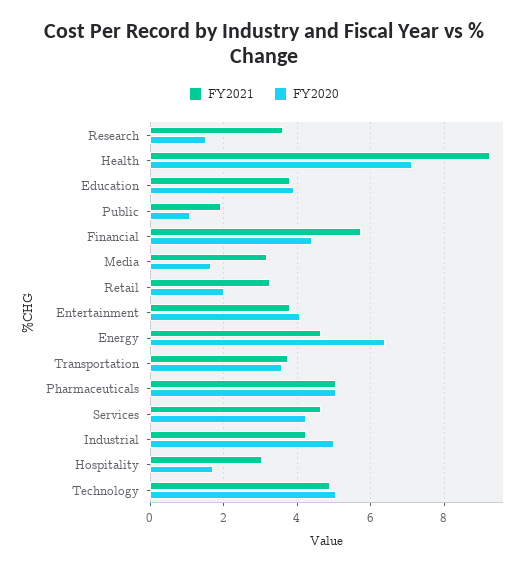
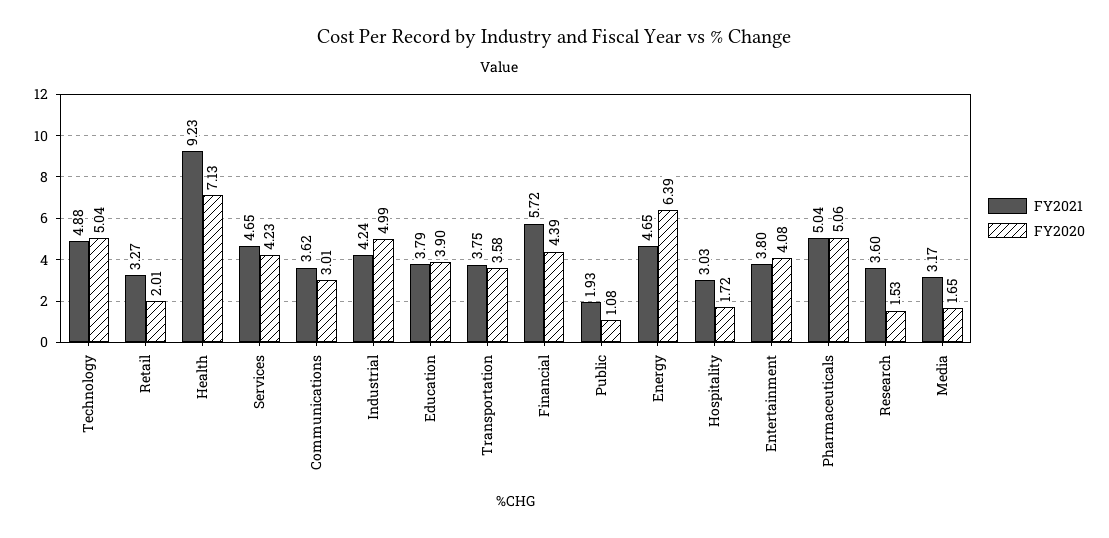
FY2021, Communications: none -> 3.62
FY2020, Communications: none -> 3.01

